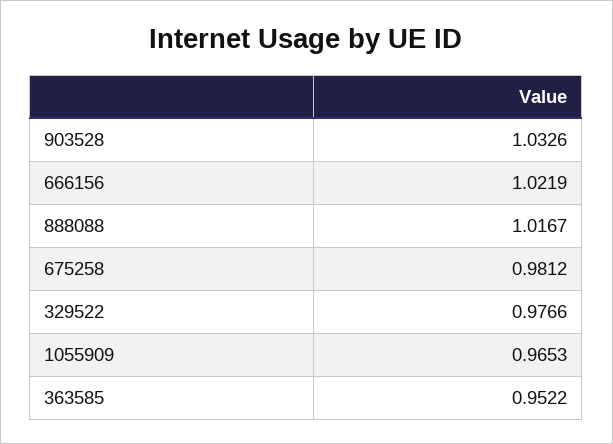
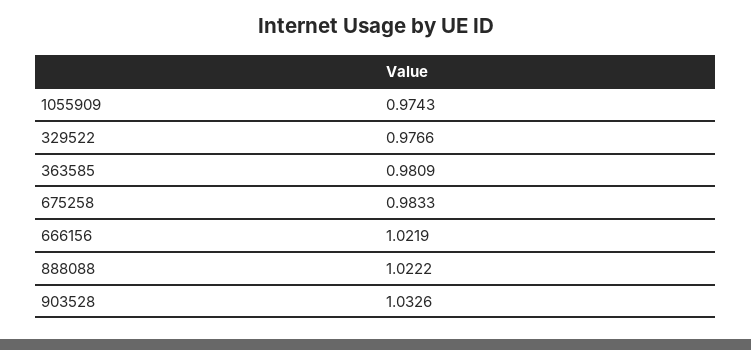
888088: 1.0167 -> 1.0222
675258: 0.9812 -> 0.9833
1055909: 0.9653 -> 0.9743
363585: 0.9522 -> 0.9809

